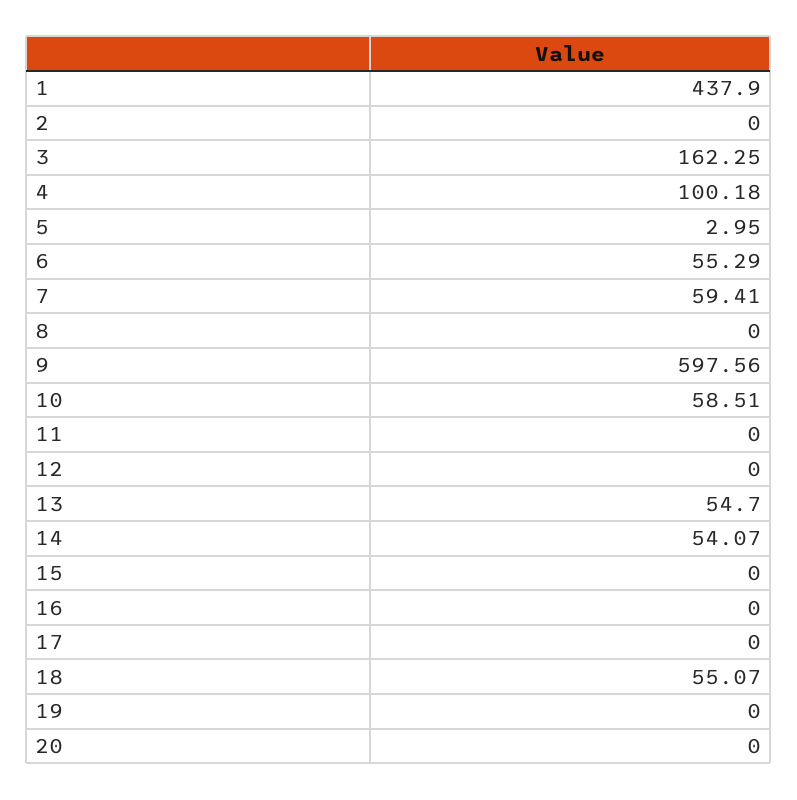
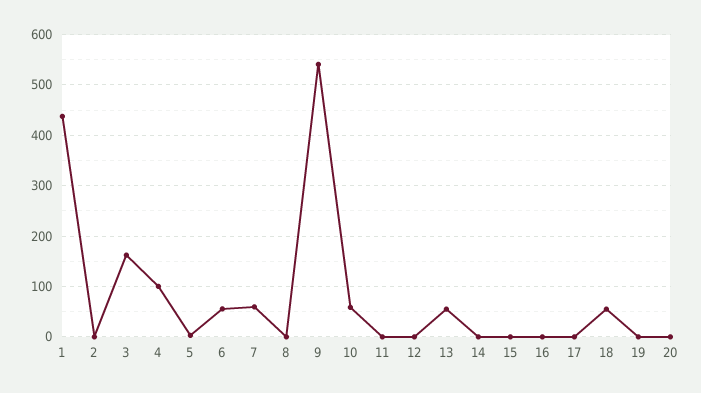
9: 597.56 -> 540
14: 54.07 -> 0

